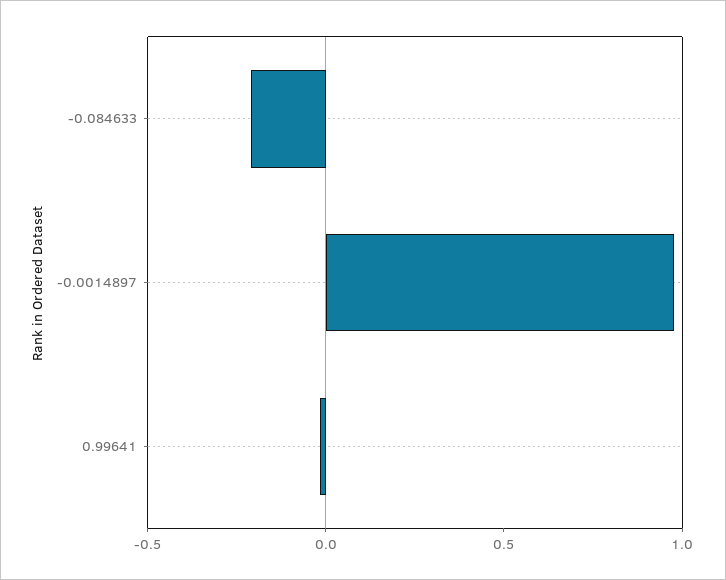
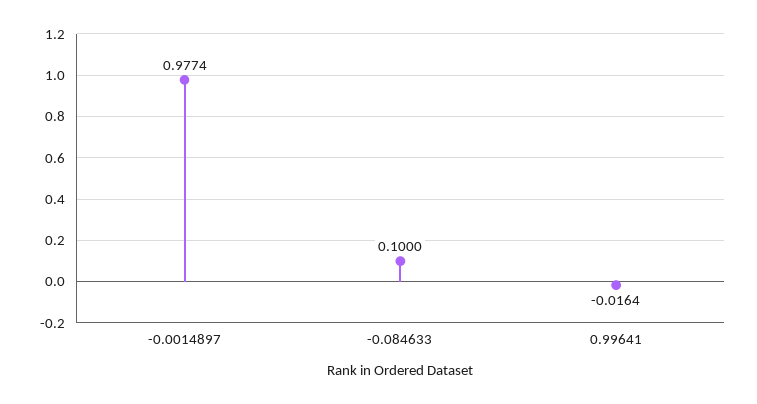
-0.084633: -0.2 -> 0.1

